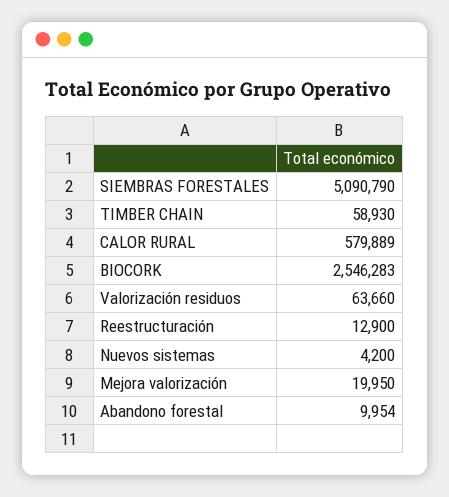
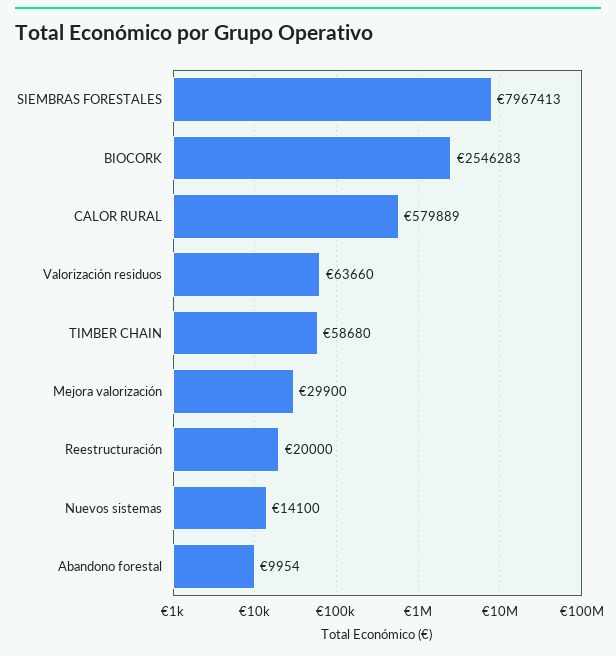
SIEMBRAS FORESTALES: 5090790 -> 7967413
TIMBER CHAIN: 58930 -> 58680
Reestructuración: 12900 -> 20000
Nuevos sistemas: 4200 -> 14100
Mejora valorización: 19950 -> 29900

